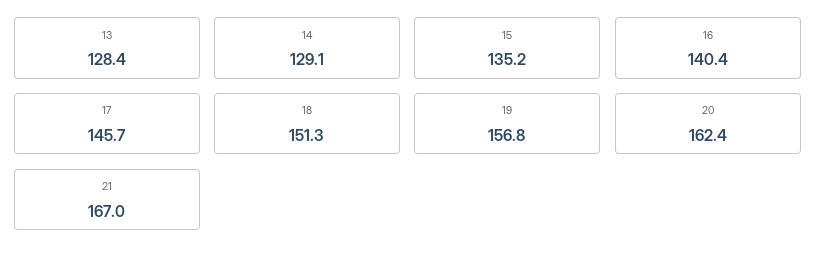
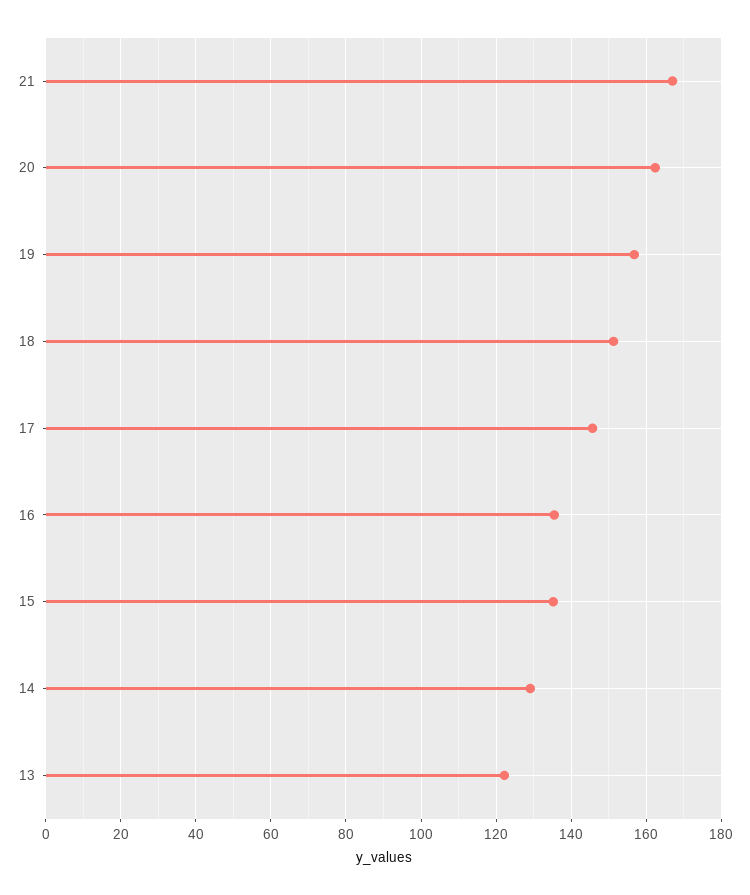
13: 128.4 -> 122
16: 140.4 -> 136

